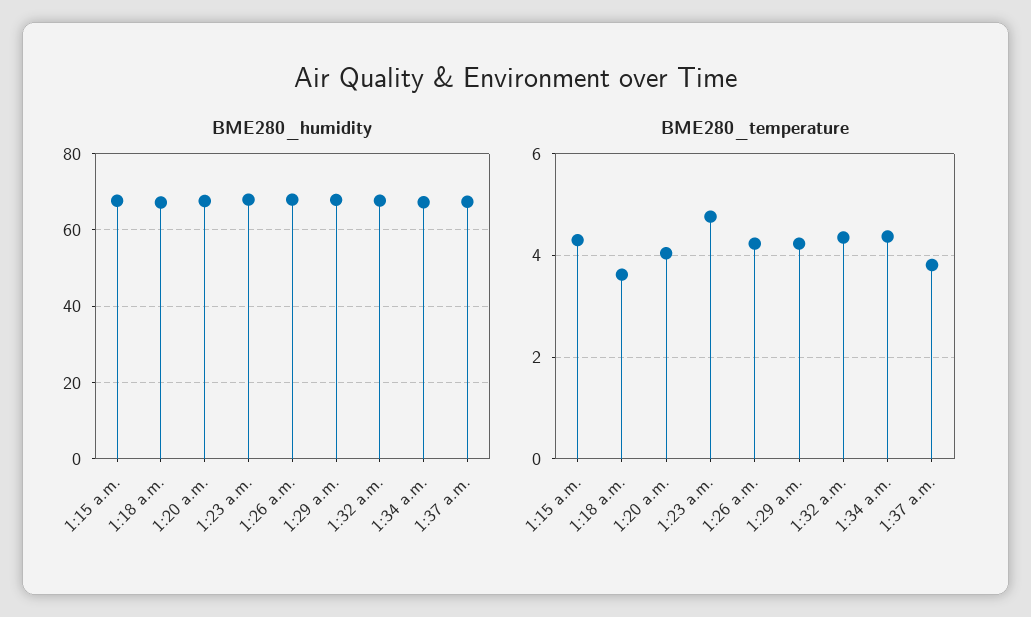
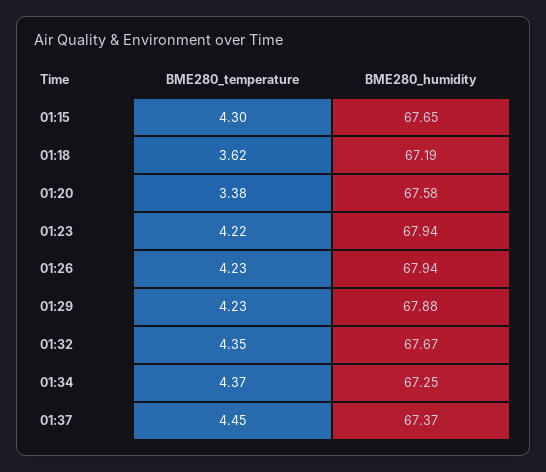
BME280_temperature, 1:20 a.m.: 4 -> 3.38
BME280_temperature, 1:23 a.m.: 4.8 -> 4.22
BME280_temperature, 1:37 a.m.: 3.8 -> 4.45

